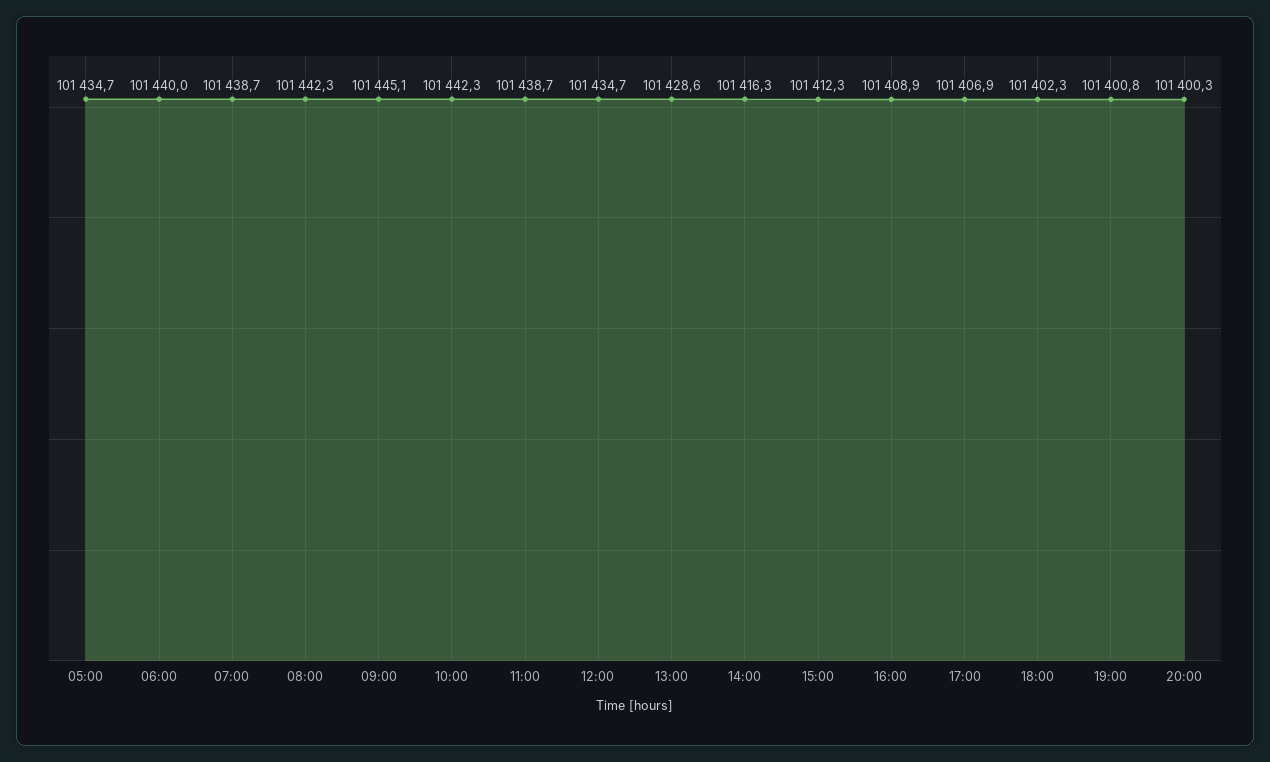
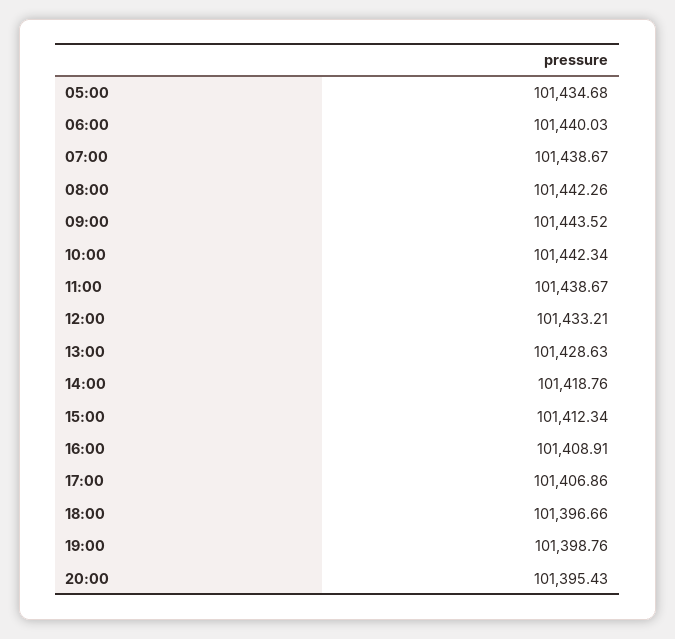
09:00: 101445.1 -> 101443.52
12:00: 101434.7 -> 101433.21
14:00: 101416.3 -> 101418.76
18:00: 101402.3 -> 101396.66
19:00: 101400.8 -> 101398.76
20:00: 101400.3 -> 101395.43

